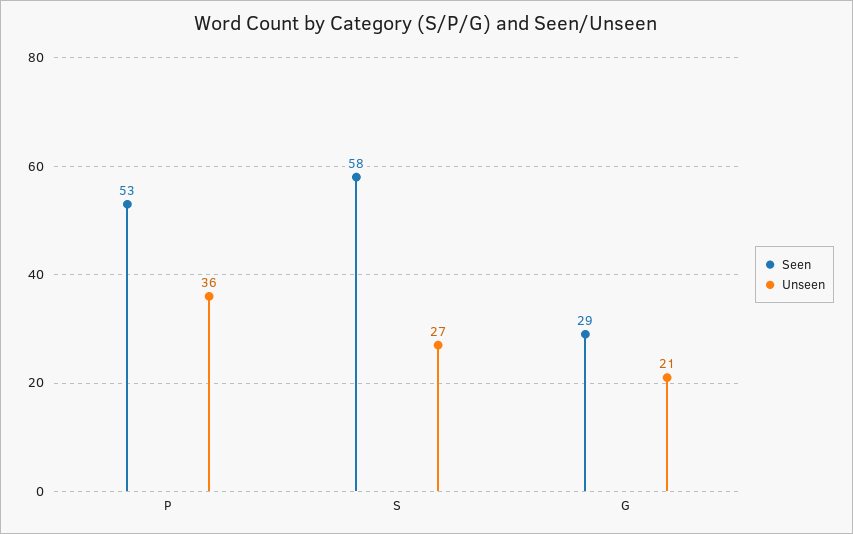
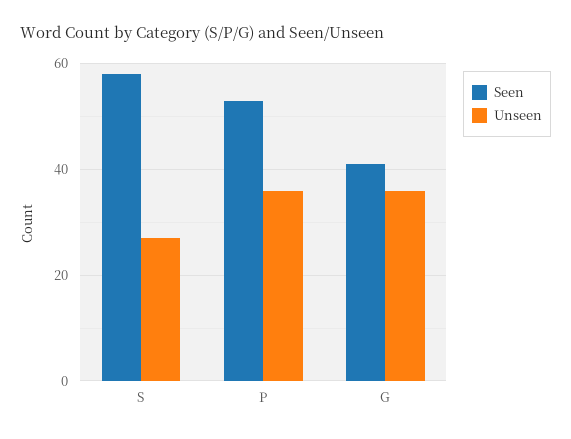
Seen, G: 29 -> 40
Unseen, G: 21 -> 35

